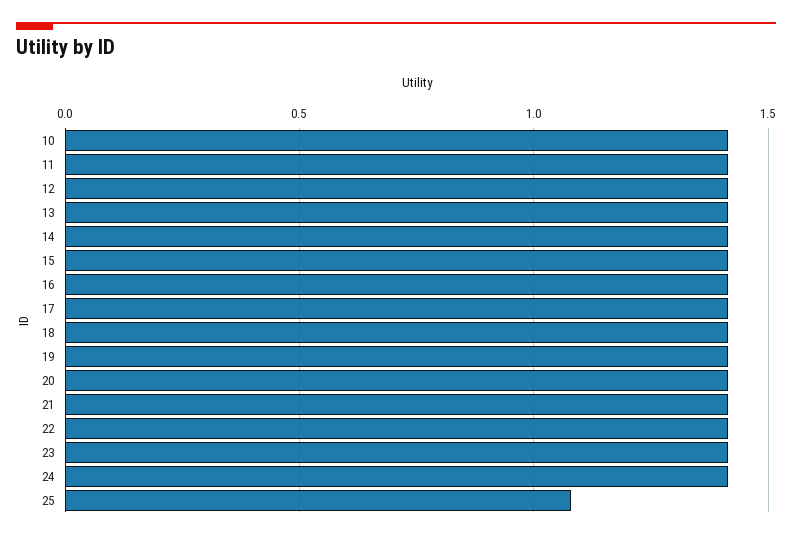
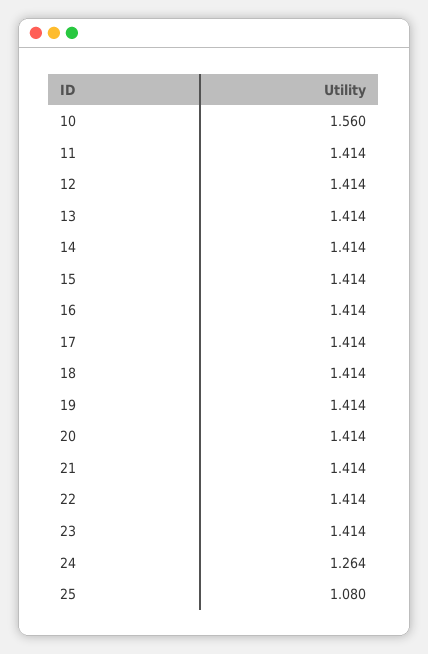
10: 1.4 -> 1.56
24: 1.4 -> 1.264

